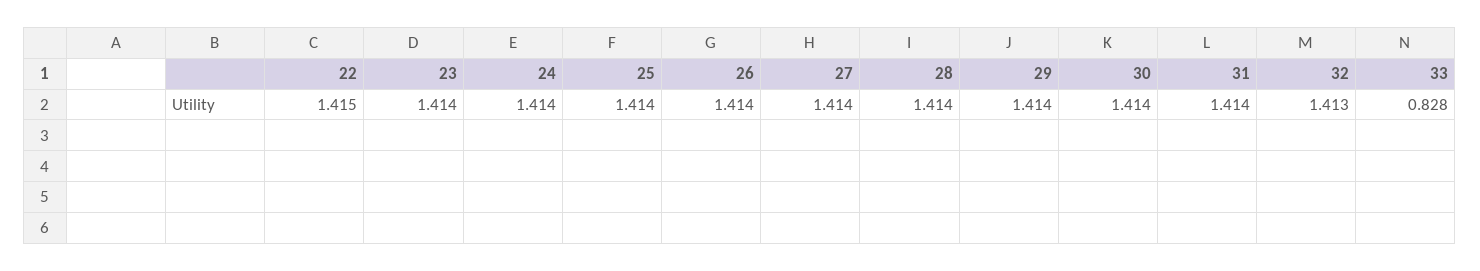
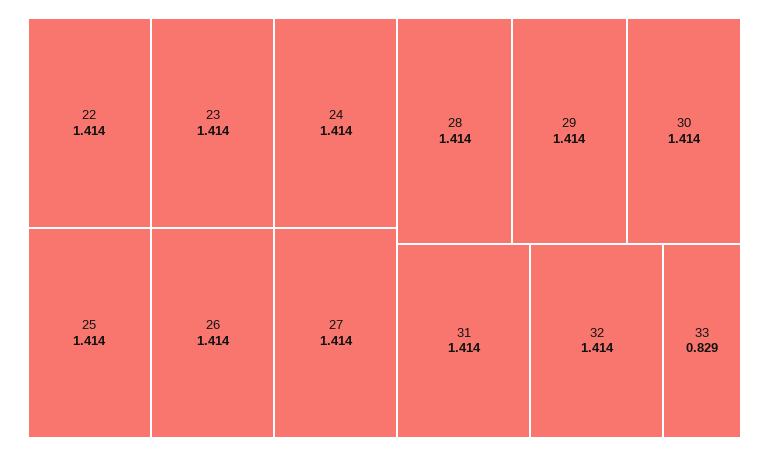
22: 1.415 -> 1.414
32: 1.413 -> 1.414
33: 0.828 -> 0.829

